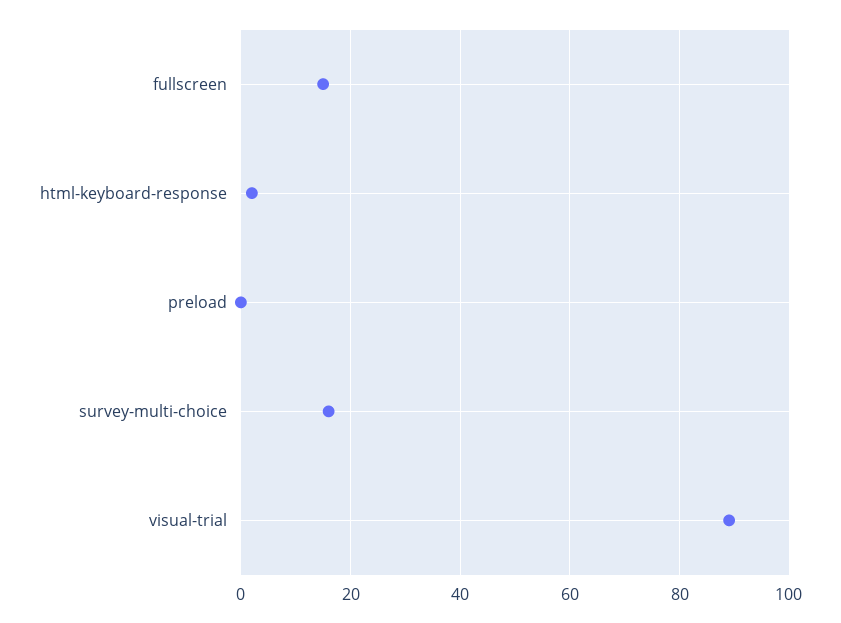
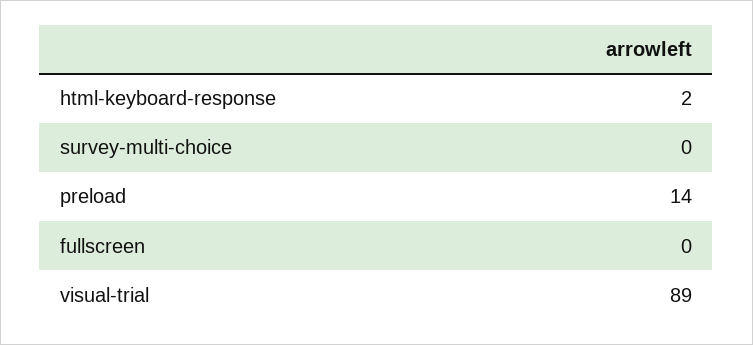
fullscreen: 15 -> 0
preload: 0 -> 14
survey-multi-choice: 15 -> 0

